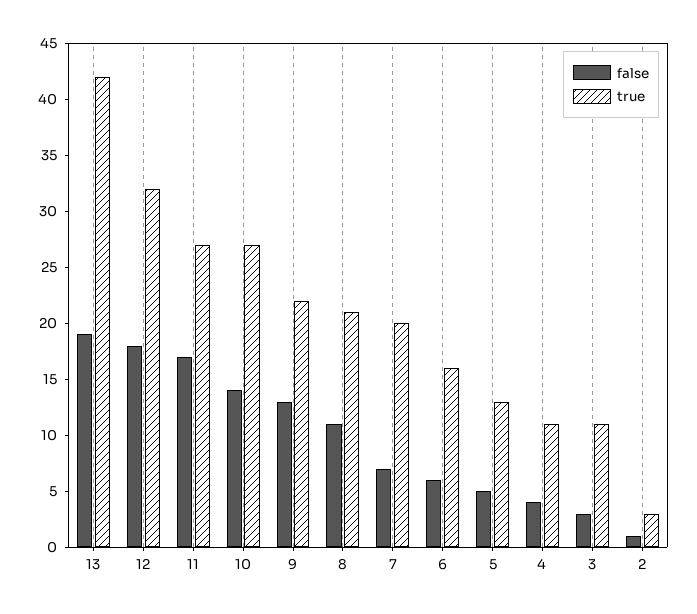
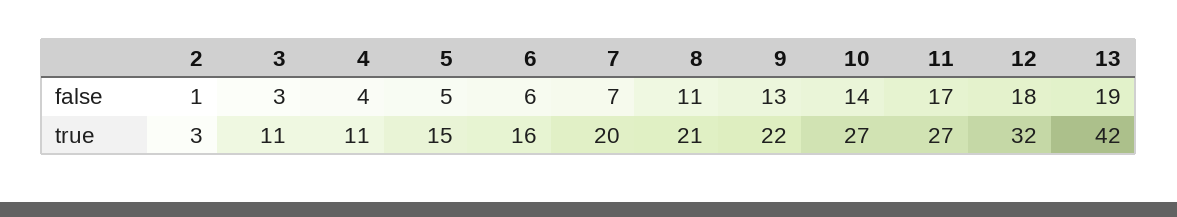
true, 5: 13 -> 15

